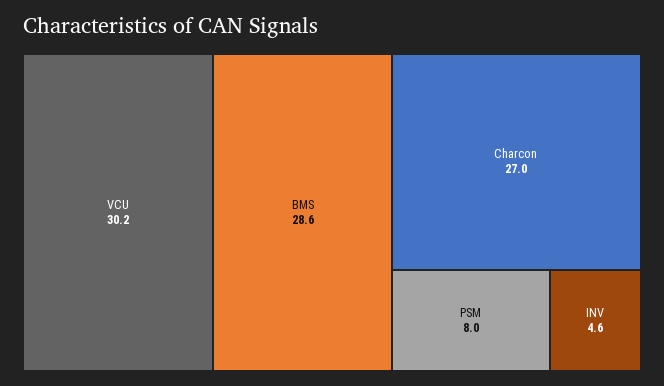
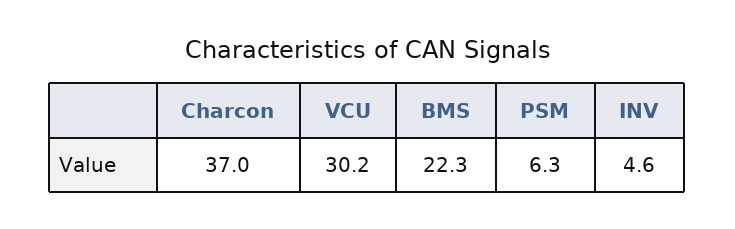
BMS: 28.6 -> 22.3
Charcon: 27 -> 37
PSM: 8 -> 6.3

